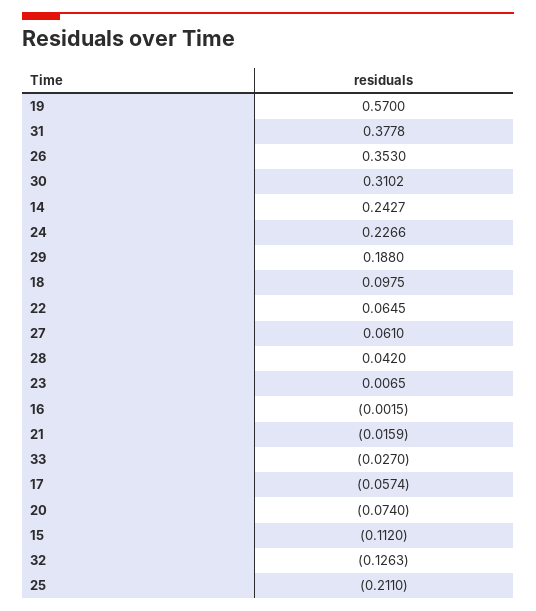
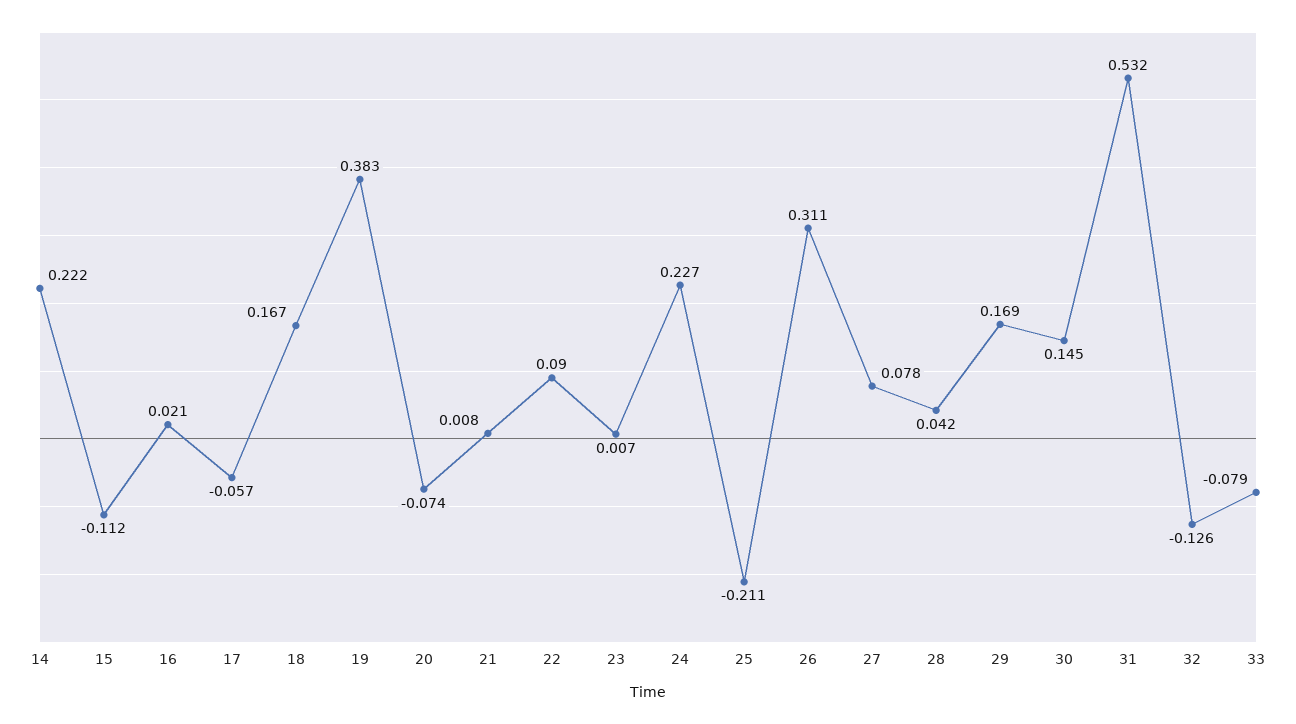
19: 0.57 -> 0.383
31: 0.3778 -> 0.532
26: 0.353 -> 0.311
30: 0.3102 -> 0.145
14: 0.2427 -> 0.222
29: 0.188 -> 0.169
18: 0.0975 -> 0.167
22: 0.0645 -> 0.09
27: 0.061 -> 0.078
16: -0.0015 -> 0.021
21: -0.0159 -> 0.008
33: -0.027 -> -0.079

